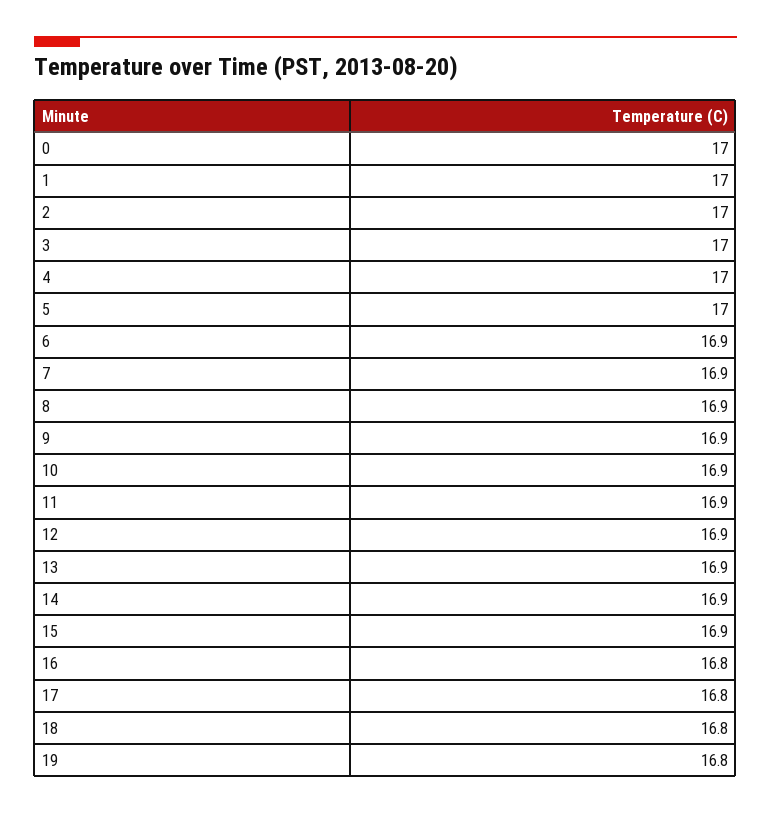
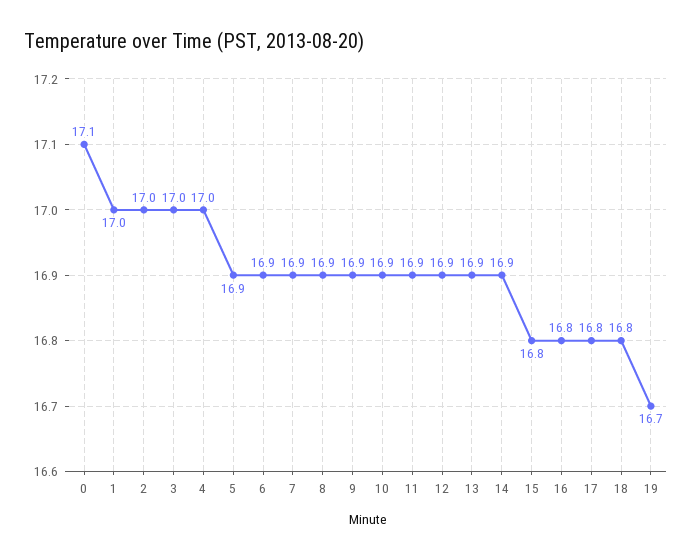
0: 17 -> 17.1
5: 17 -> 16.9
15: 16.9 -> 16.8
19: 16.8 -> 16.7

